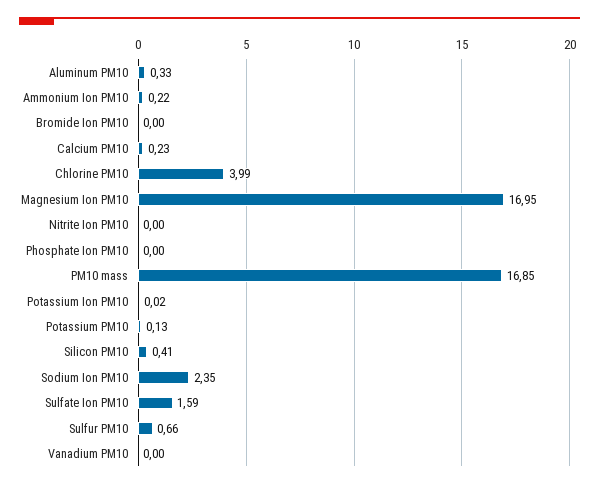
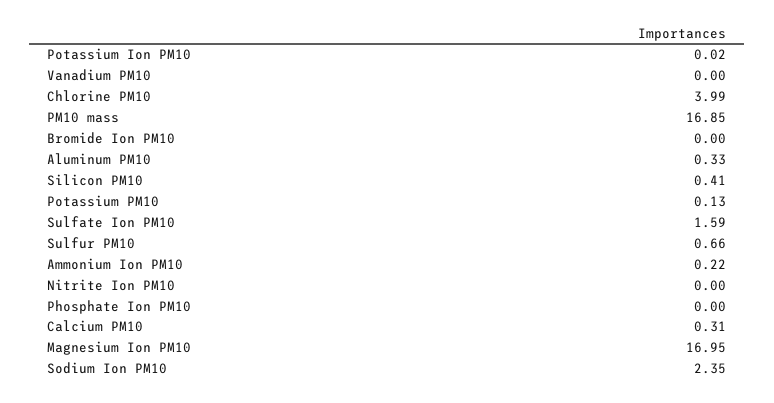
Calcium PM10: 0.23 -> 0.31

